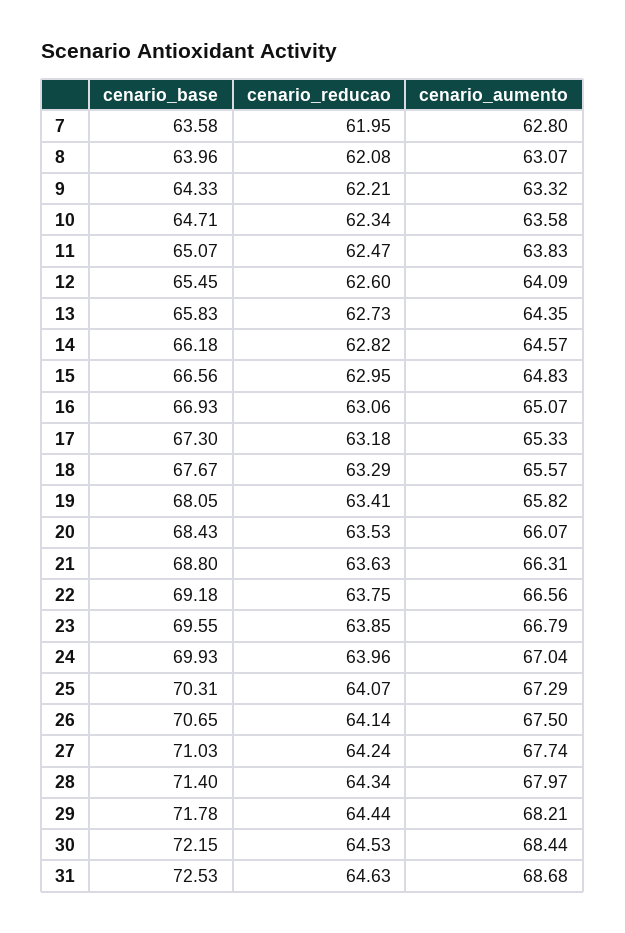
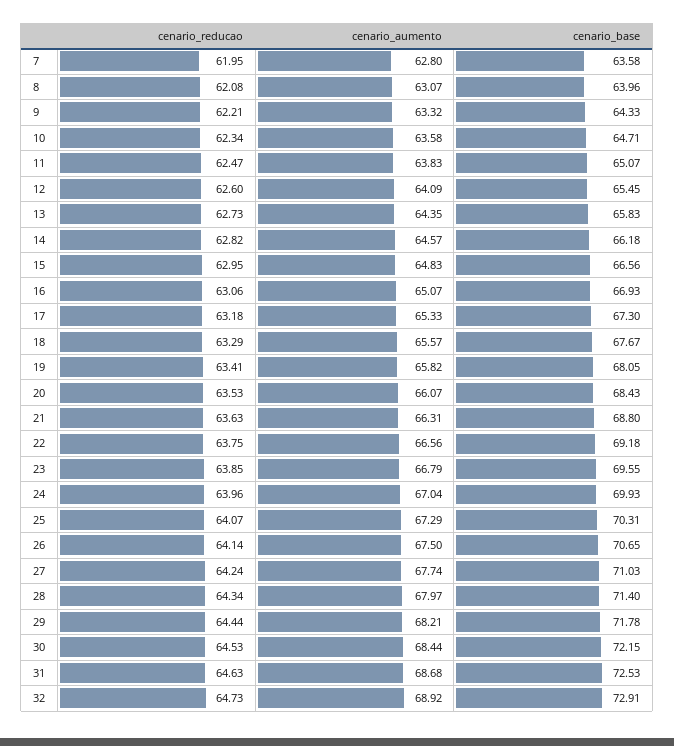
cenario_reducao, 32: none -> 64.73
cenario_aumento, 32: none -> 68.92
cenario_base, 32: none -> 72.91

